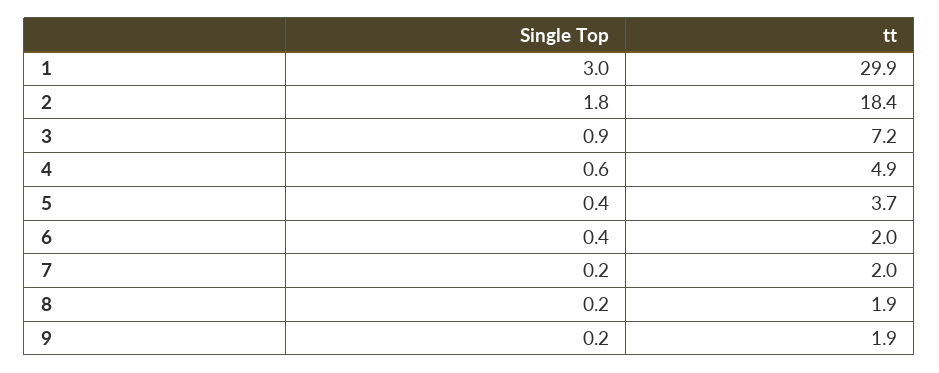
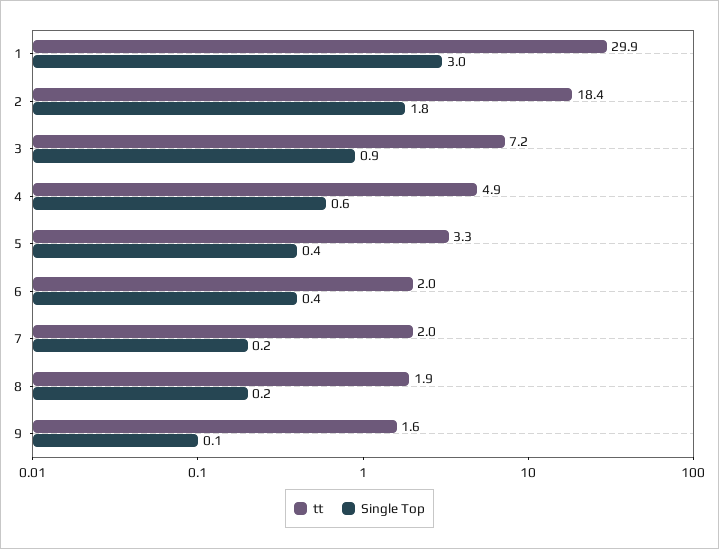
tt, 5: 3.7 -> 3.3
Single Top, 9: 0.2 -> 0.1
tt, 9: 1.9 -> 1.6

